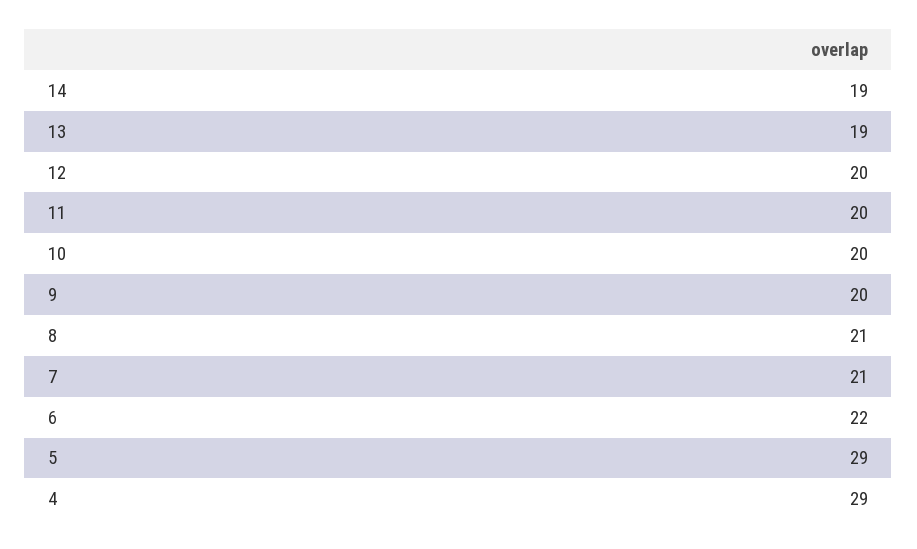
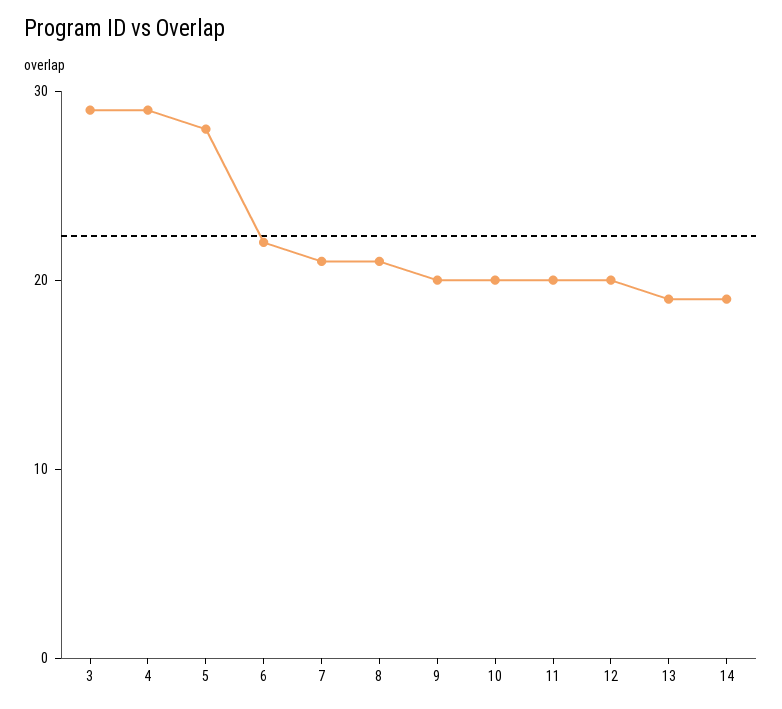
5: 29 -> 28
3: none -> 29

